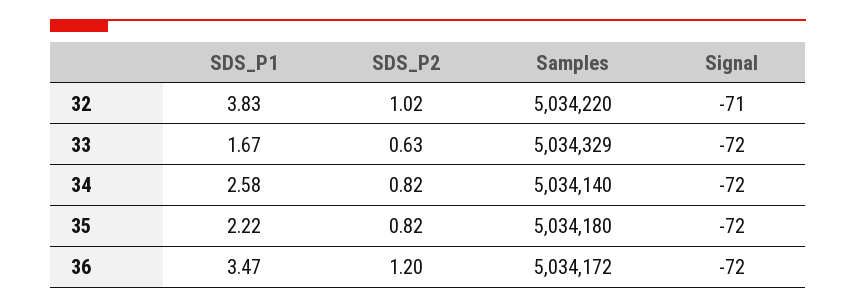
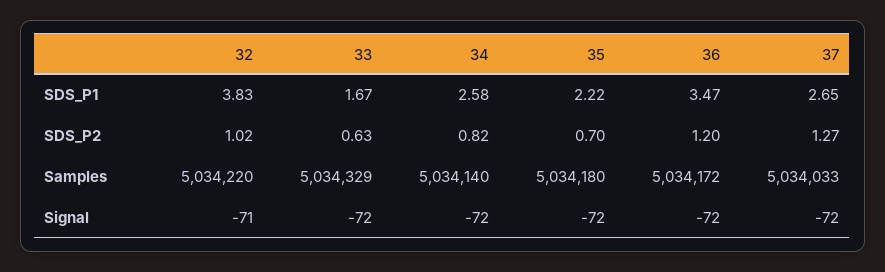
SDS_P2, 35: 0.82 -> 0.7
SDS_P1, 37: none -> 2.65
SDS_P2, 37: none -> 1.27
Samples, 37: none -> 5034033
Signal, 37: none -> -72

